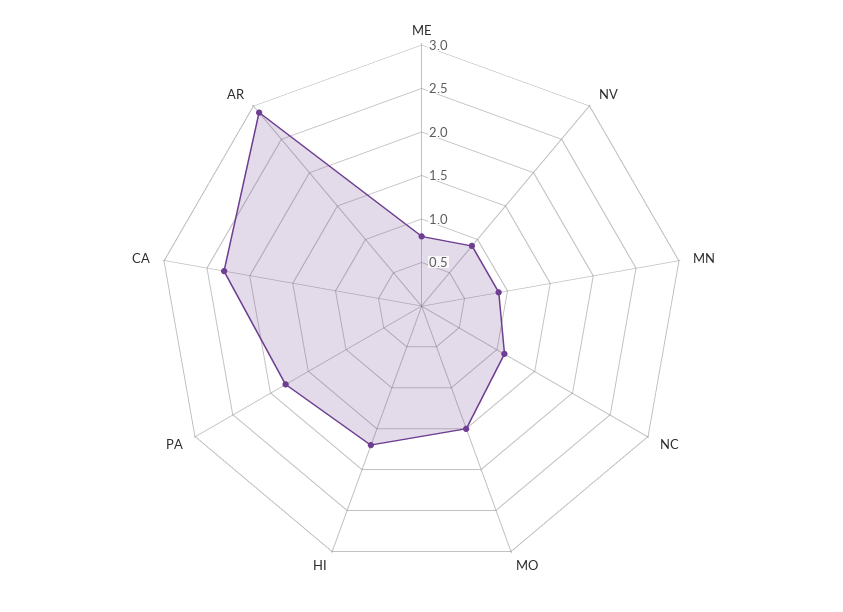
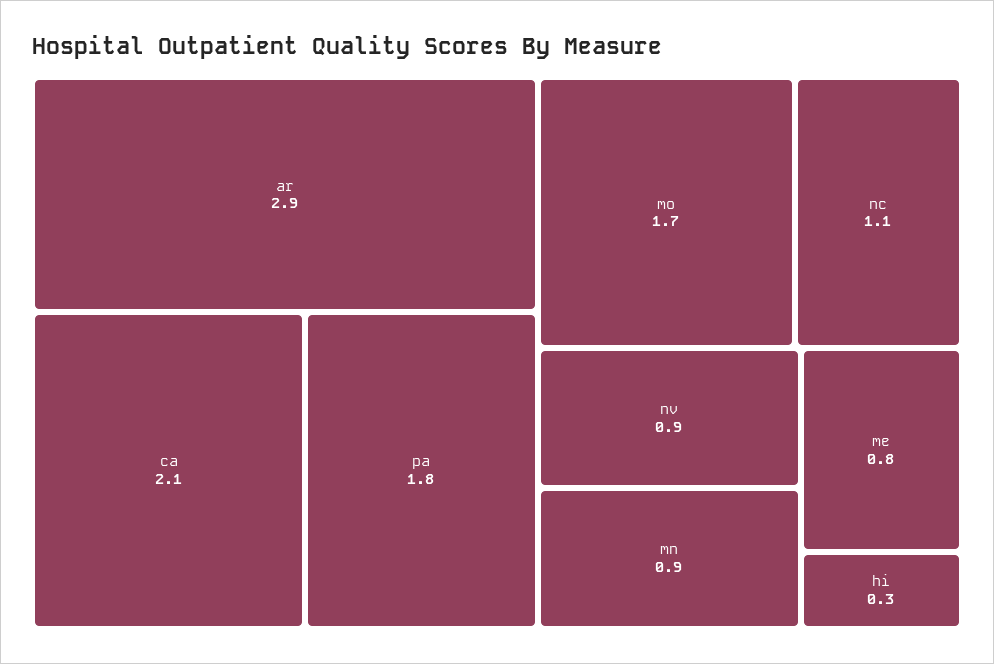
MO: 1.5 -> 1.7
HI: 1.7 -> 0.3
CA: 2.3 -> 2.1

